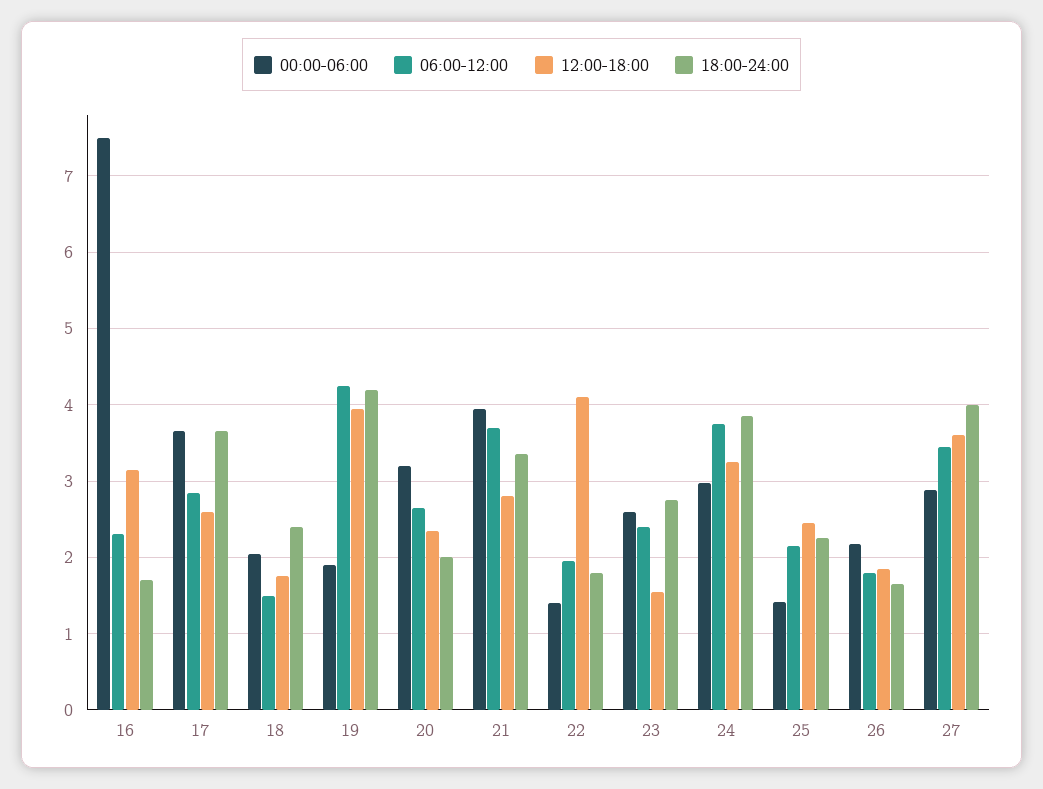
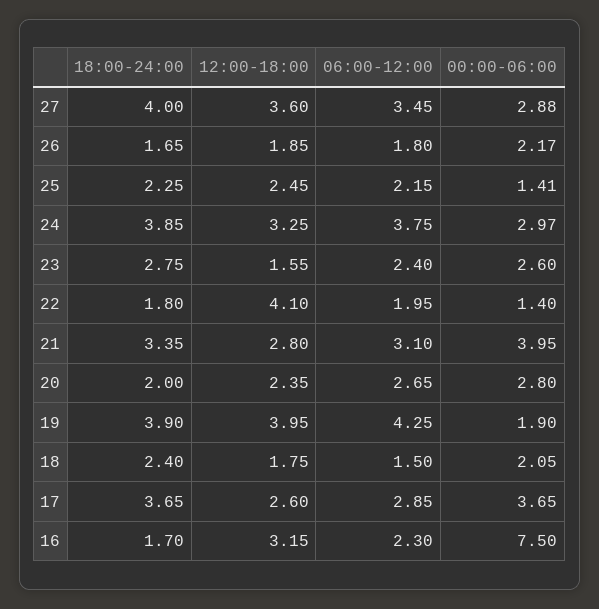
18:00-24:00, 19: 4.2 -> 3.9
00:00-06:00, 20: 3.2 -> 2.8
06:00-12:00, 21: 3.7 -> 3.1

